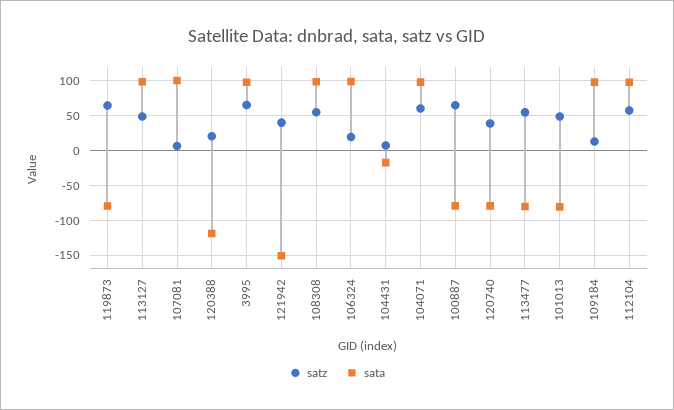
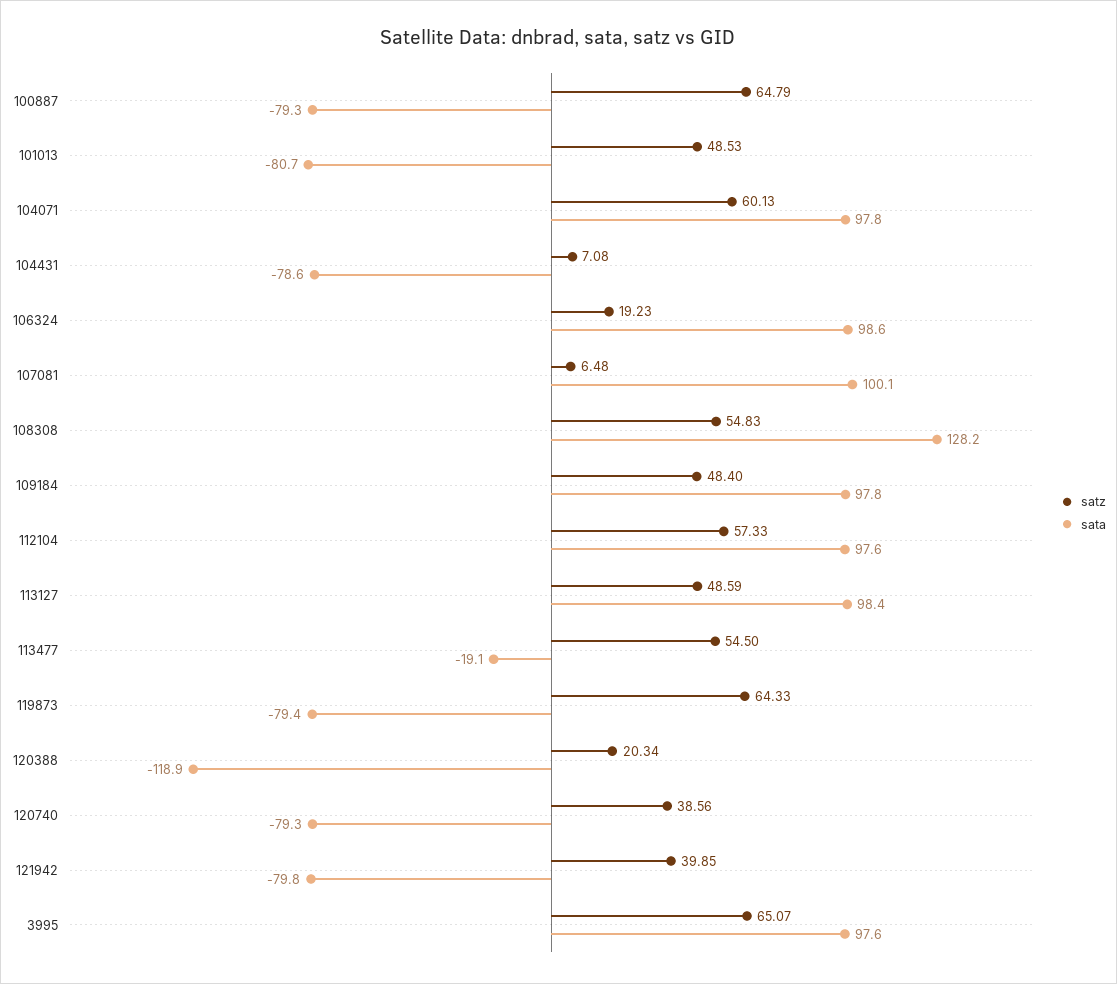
sata, 121942: -150 -> -79.8
sata, 108308: 100 -> 128.2
sata, 104431: -20 -> -78.6
sata, 113477: -80 -> -19.1
satz, 109184: 10 -> 48.4

